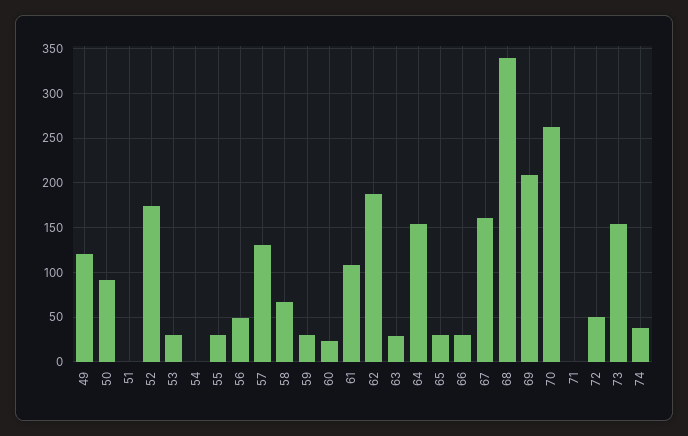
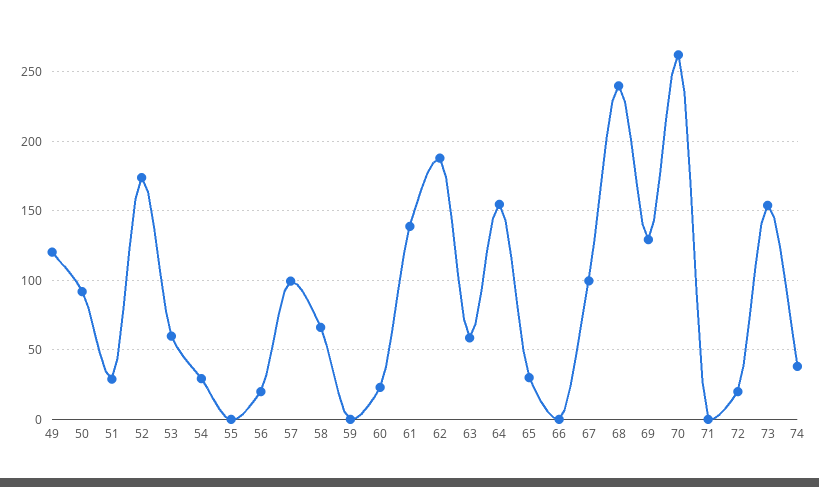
51: 0 -> 30
53: 30 -> 60
54: 0 -> 30
55: 30 -> 0
56: 50 -> 20
57: 130 -> 100
59: 30 -> 0
61: 110 -> 140
63: 30 -> 60
66: 30 -> 0
67: 160 -> 100
68: 340 -> 240
69: 210 -> 130
72: 50 -> 20

